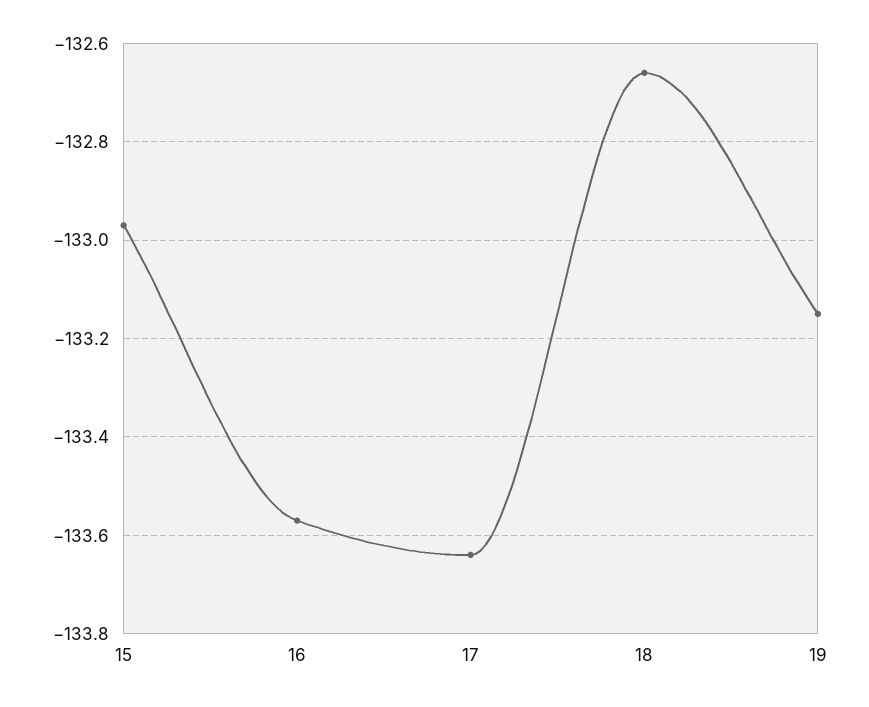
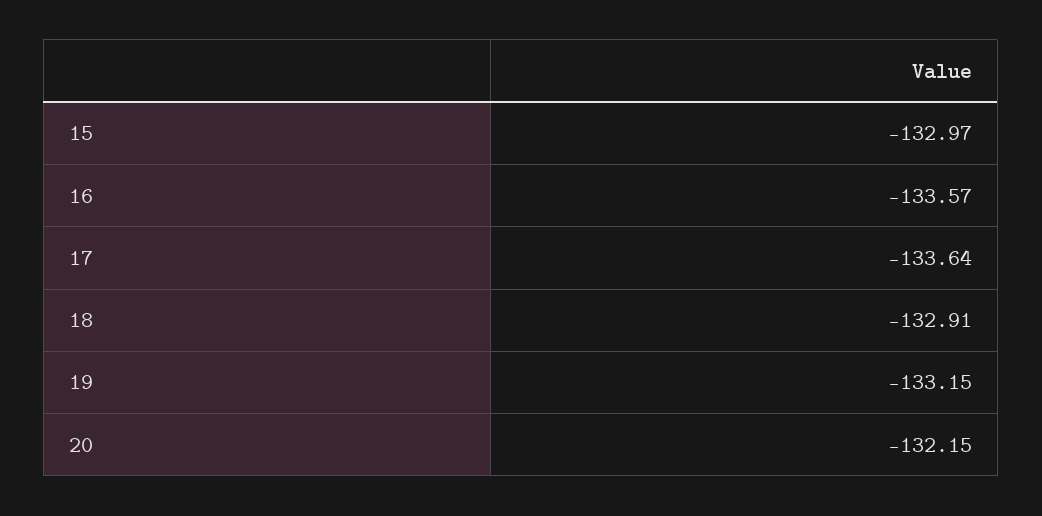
18: -132.65 -> -132.91
20: none -> -132.15

